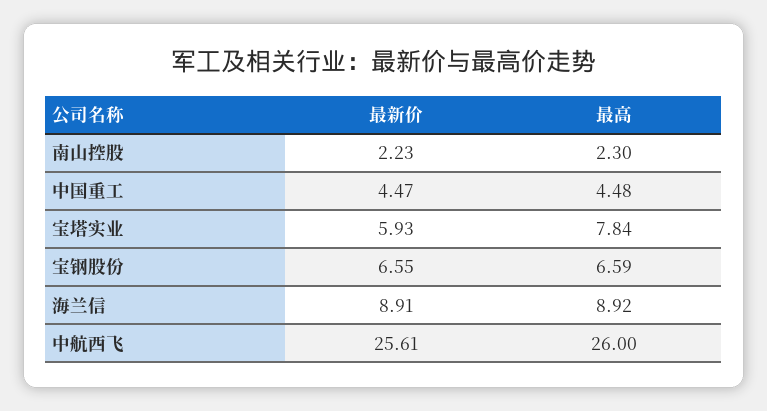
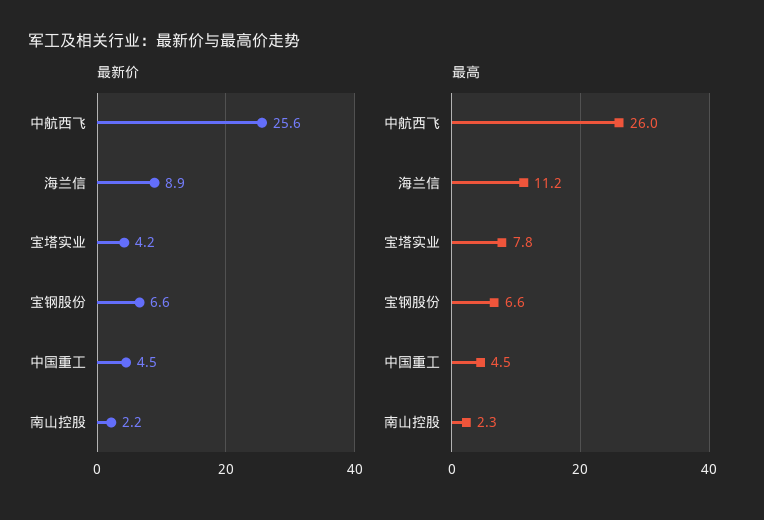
最新价, 宝塔实业: 5.93 -> 4.2
最高, 海兰信: 8.92 -> 11.2

